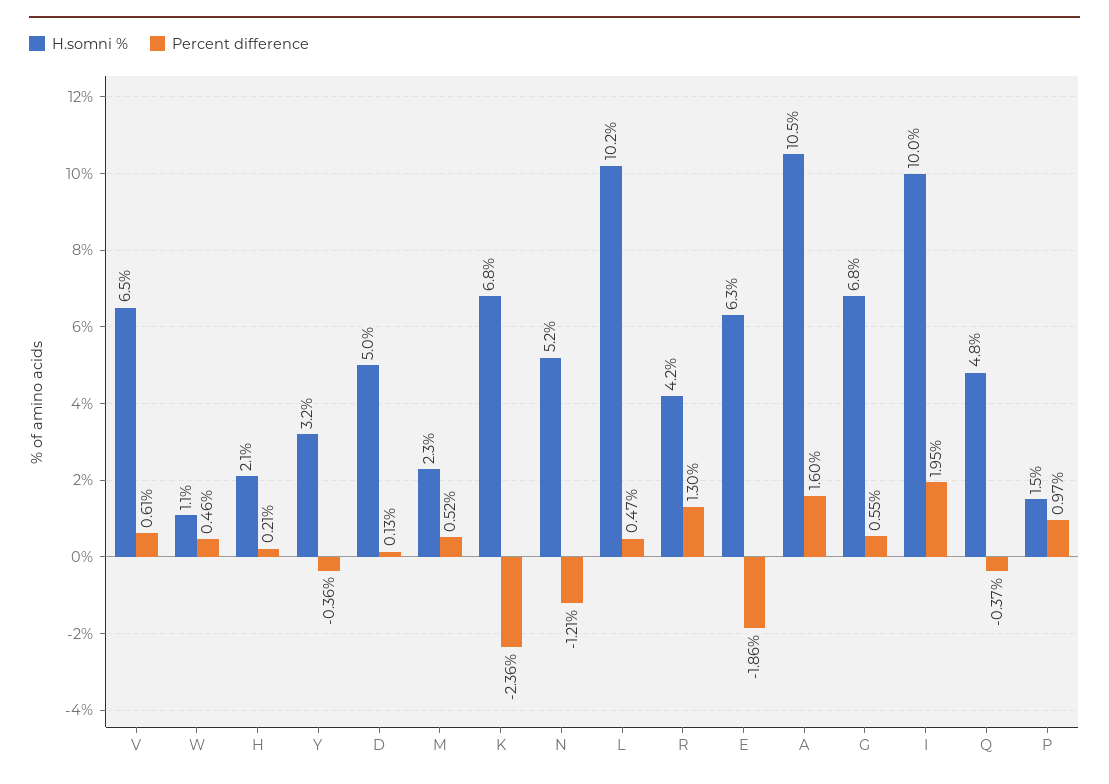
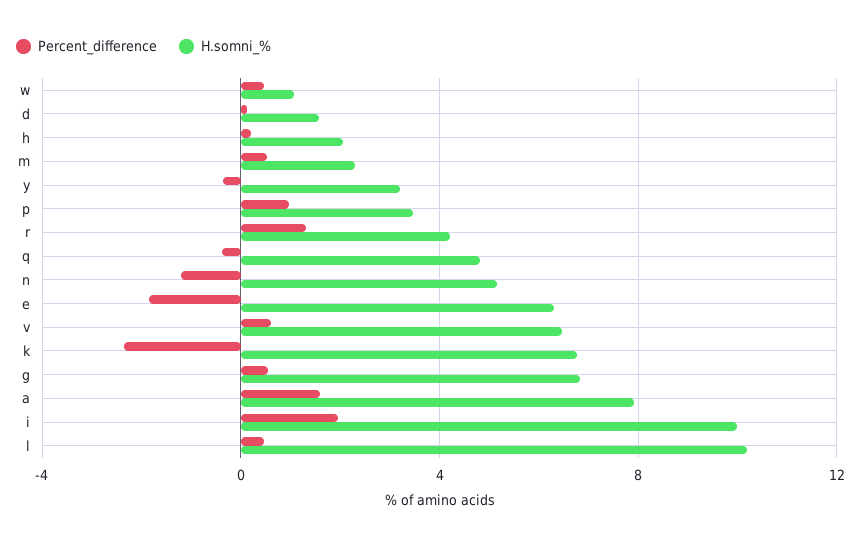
H.somni %, D: 5 -> 1.5
H.somni %, A: 10.5 -> 8
H.somni %, P: 1.5 -> 3.5

